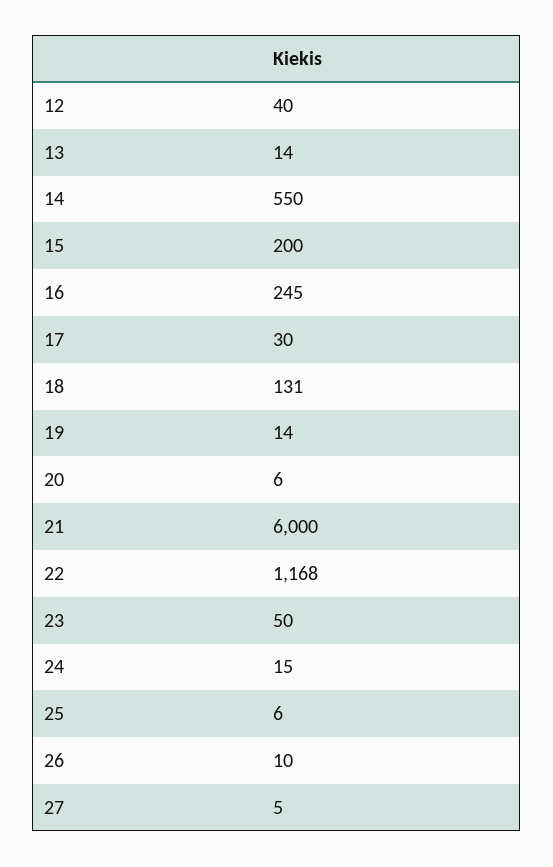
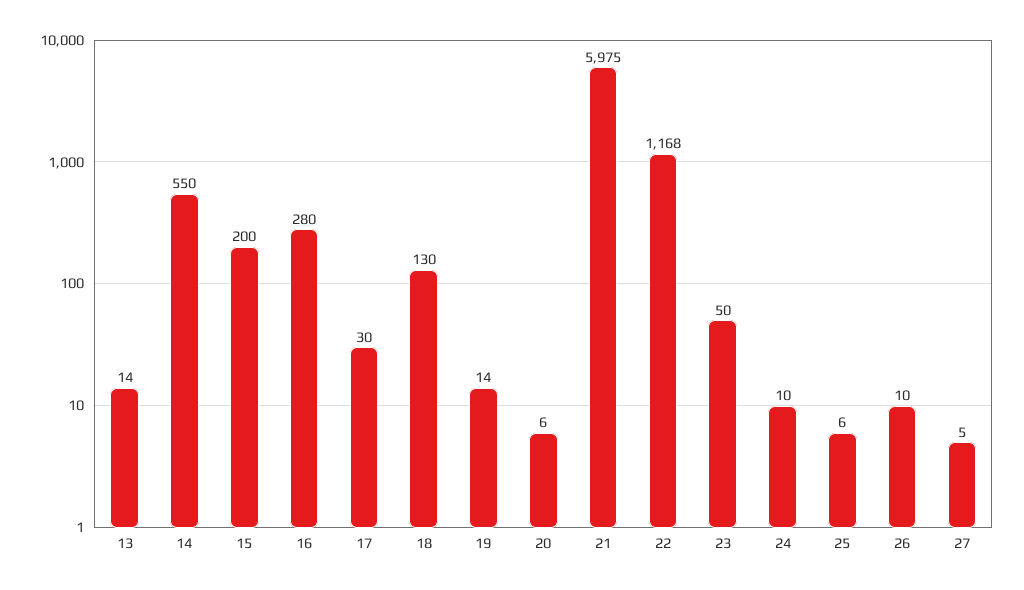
12: 40 -> none
16: 245 -> 280
18: 131 -> 130
21: 6000 -> 5975
24: 15 -> 10

